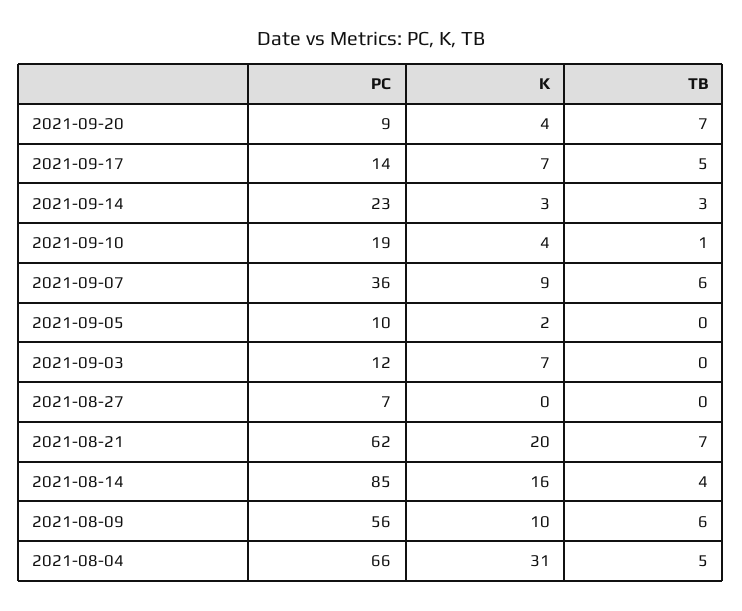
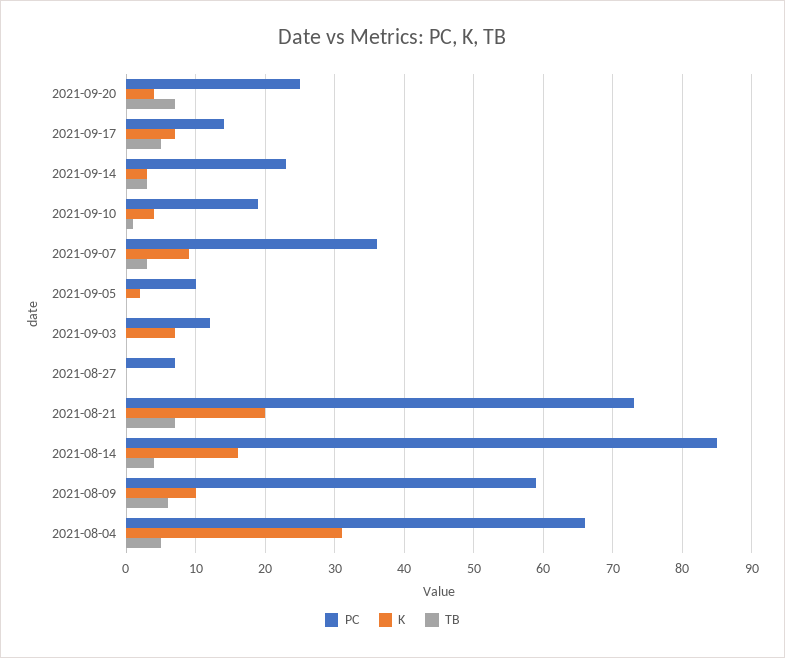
PC, 2021-09-20: 9 -> 25
TB, 2021-09-07: 6 -> 3
PC, 2021-08-21: 62 -> 73
PC, 2021-08-09: 56 -> 59

